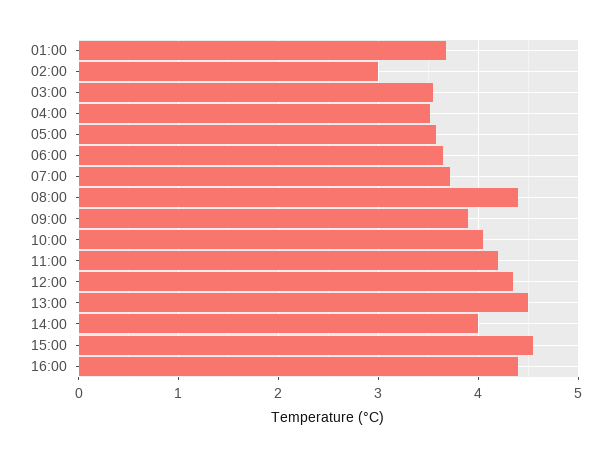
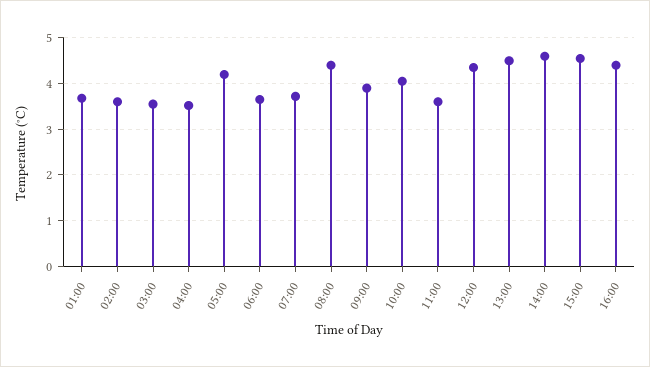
02:00: 3 -> 3.6
05:00: 3.6 -> 4.2
11:00: 4.2 -> 3.6
14:00: 4 -> 4.6

